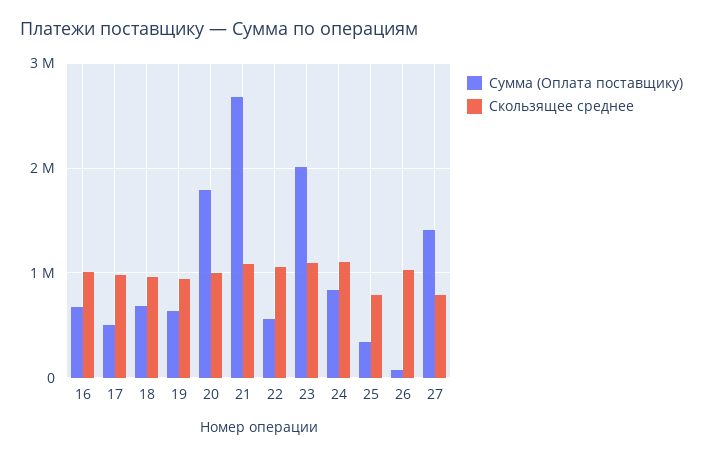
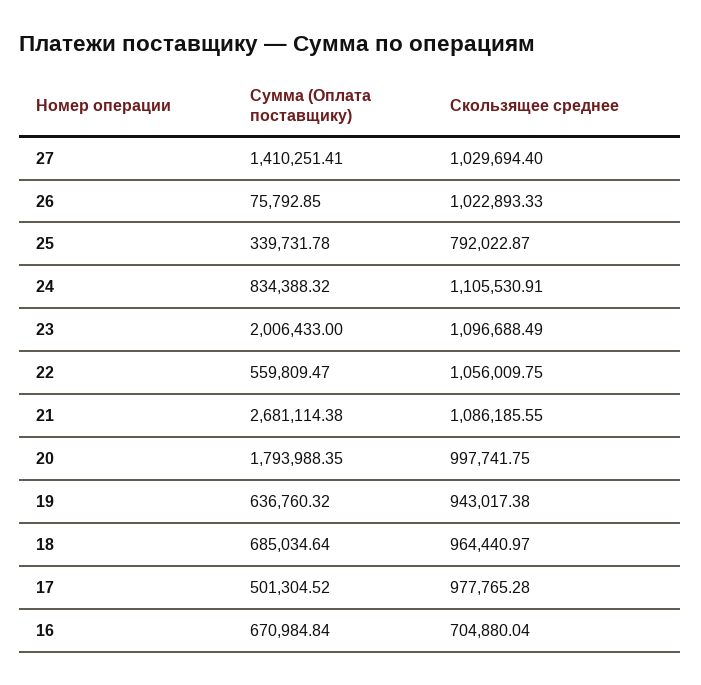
Скользящее среднее, 16: 1000000 -> 704880.04
Скользящее среднее, 27: 800000 -> 1029694.4

